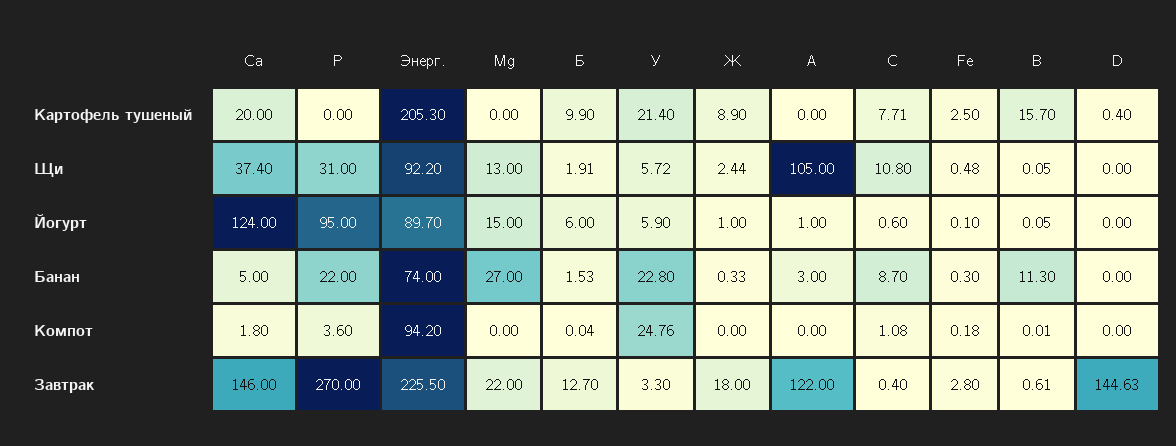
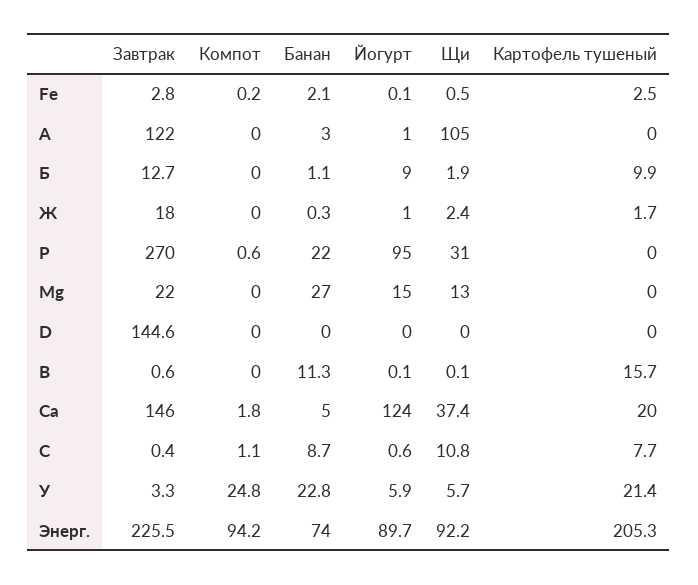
Ж, Картофель тушеный: 8.9 -> 1.7
D, Картофель тушеный: 0.4 -> 0
Б, Йогурт: 6 -> 9
Б, Банан: 1.53 -> 1.1
Fe, Банан: 0.3 -> 2.1
Р, Компот: 3.6 -> 0.6

